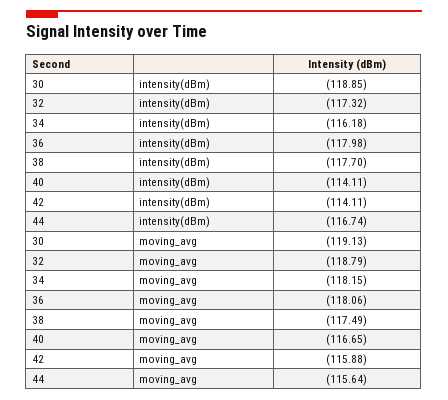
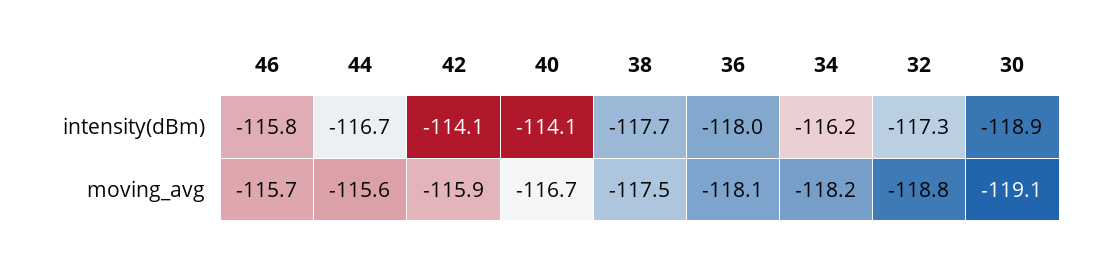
46, intensity(dBm): none -> -115.8
46, moving_avg: none -> -115.7

